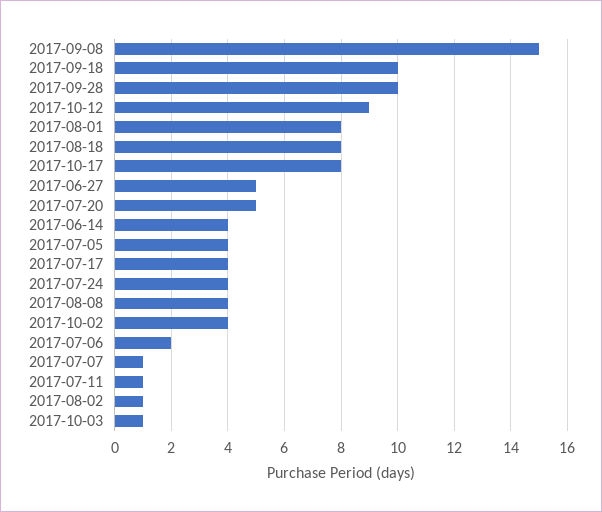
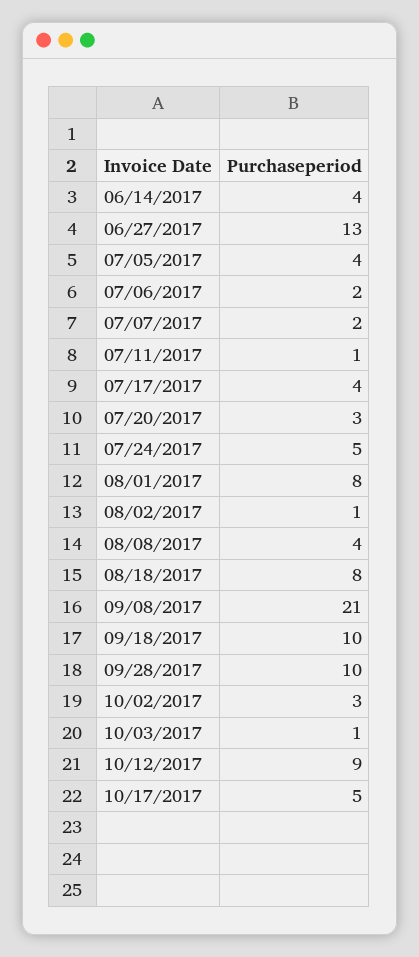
2017-09-08: 15 -> 21
2017-10-17: 8 -> 5
2017-06-27: 5 -> 13
2017-07-20: 5 -> 3
2017-07-24: 4 -> 5
2017-10-02: 4 -> 3
2017-07-07: 1 -> 2

